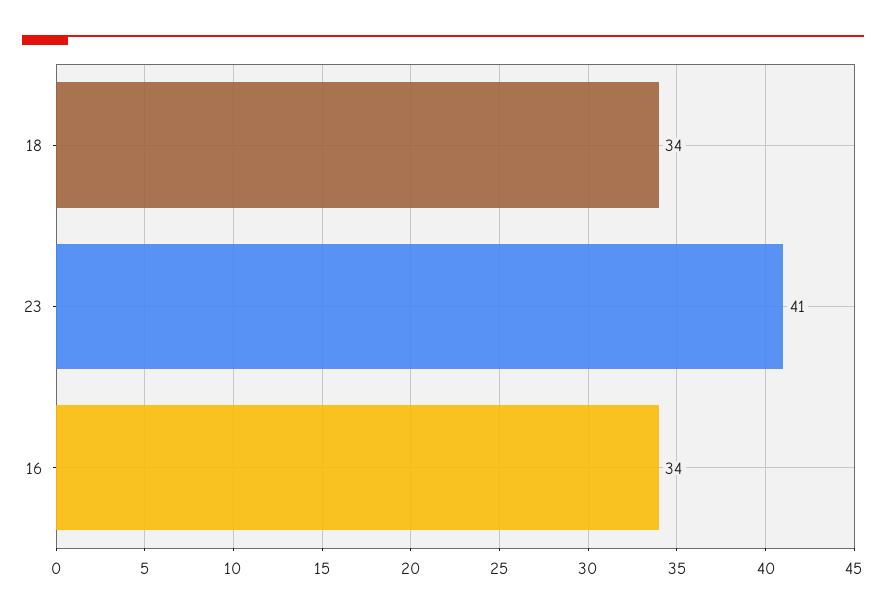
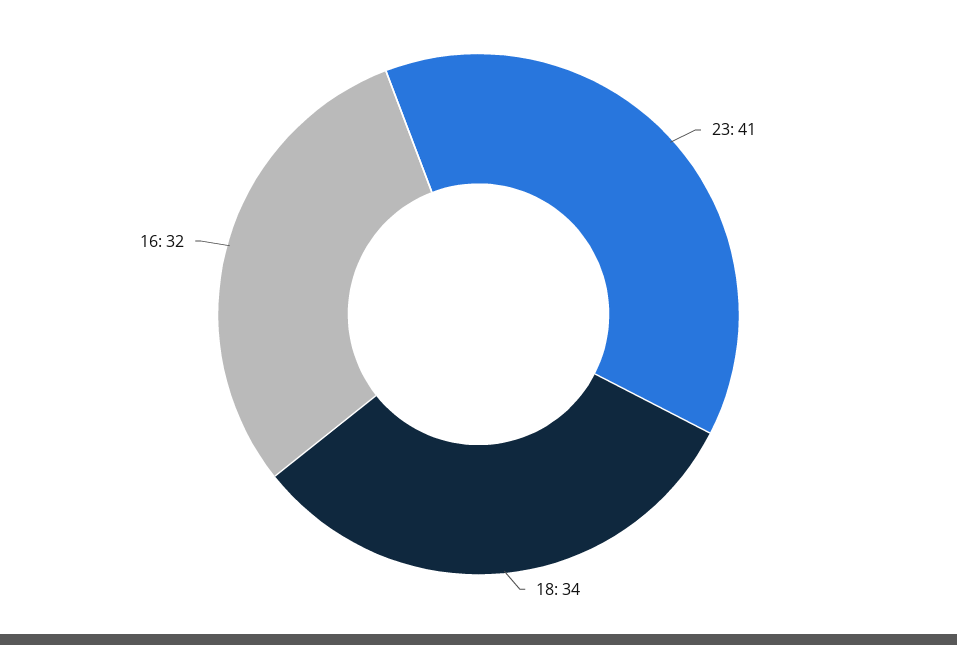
16: 34 -> 32

